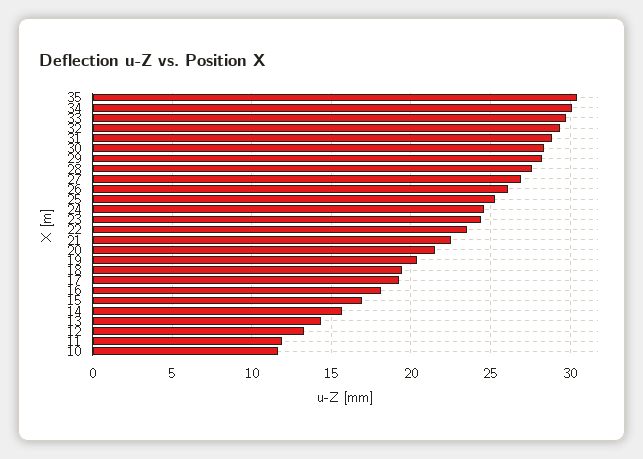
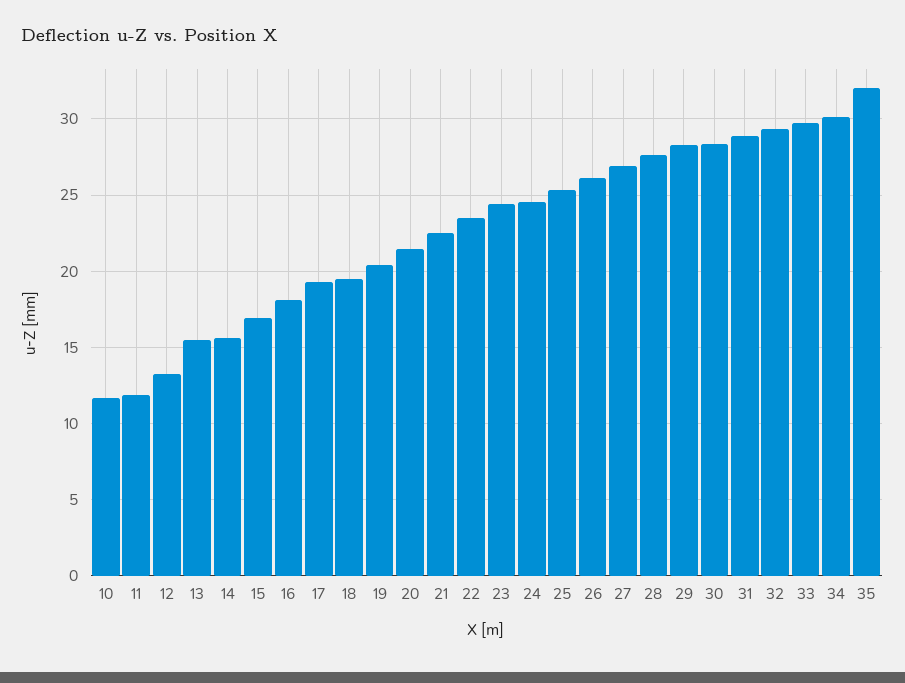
35: 30.5 -> 32
13: 14.5 -> 15.5

